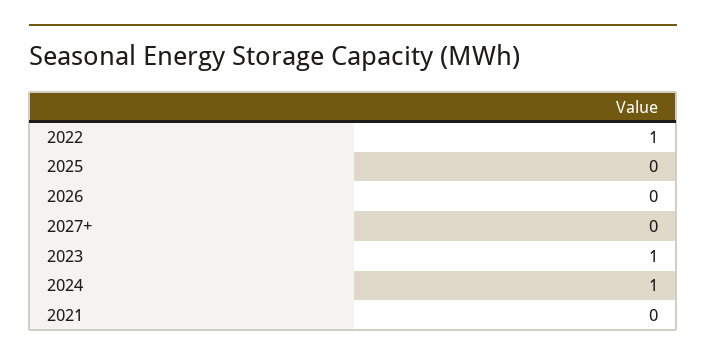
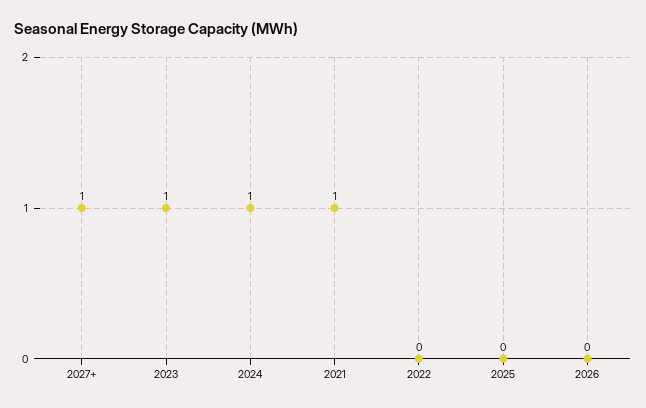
2022: 1 -> 0
2027+: 0 -> 1
2021: 0 -> 1

